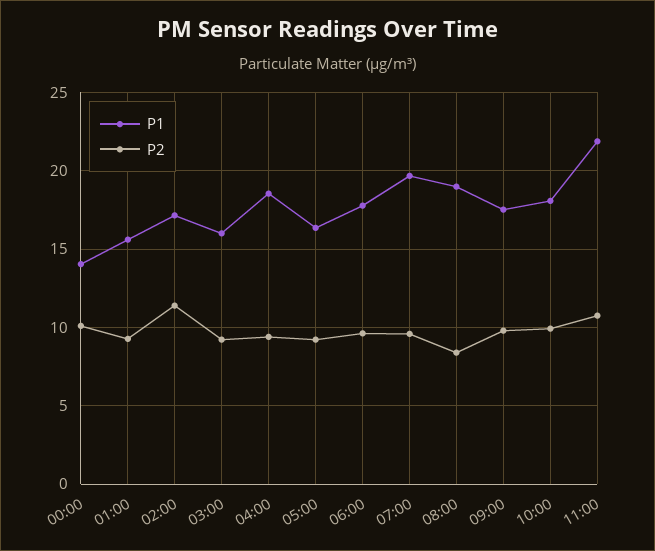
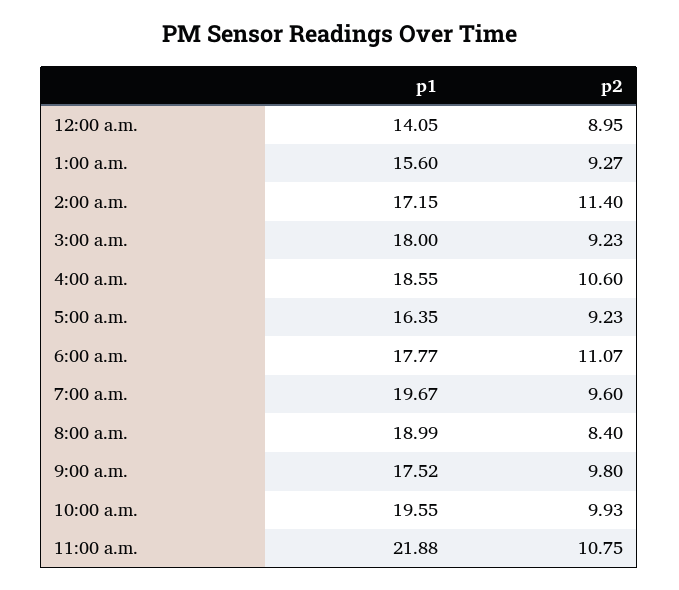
P2, 00:00: 10 -> 8.95
P1, 03:00: 16 -> 18
P2, 04:00: 9.5 -> 10.6
P2, 06:00: 9.5 -> 11.07
P1, 10:00: 18 -> 19.55

